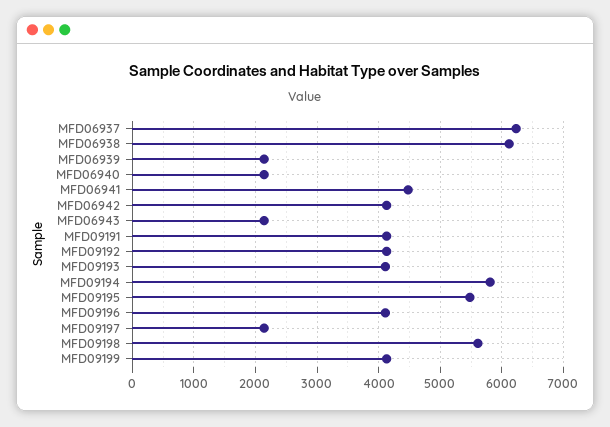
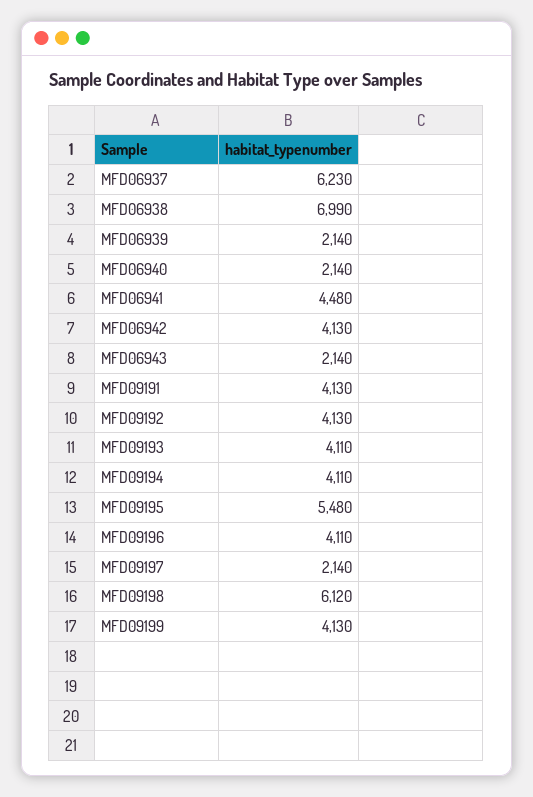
MFD06938: 6100 -> 6990
MFD09194: 5800 -> 4110
MFD09198: 5600 -> 6120

